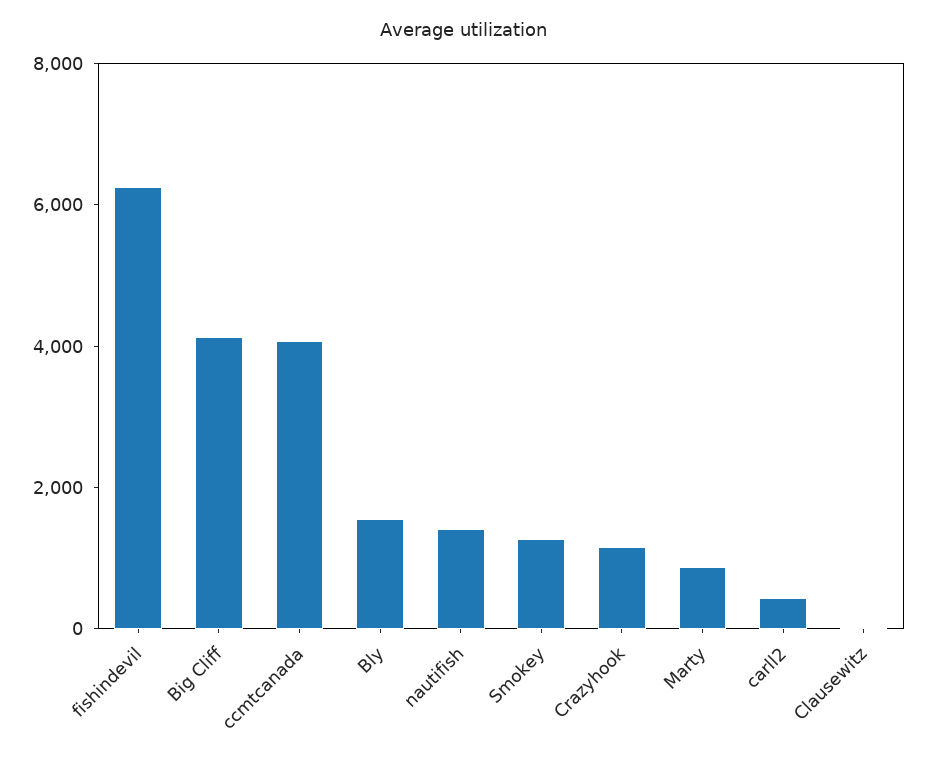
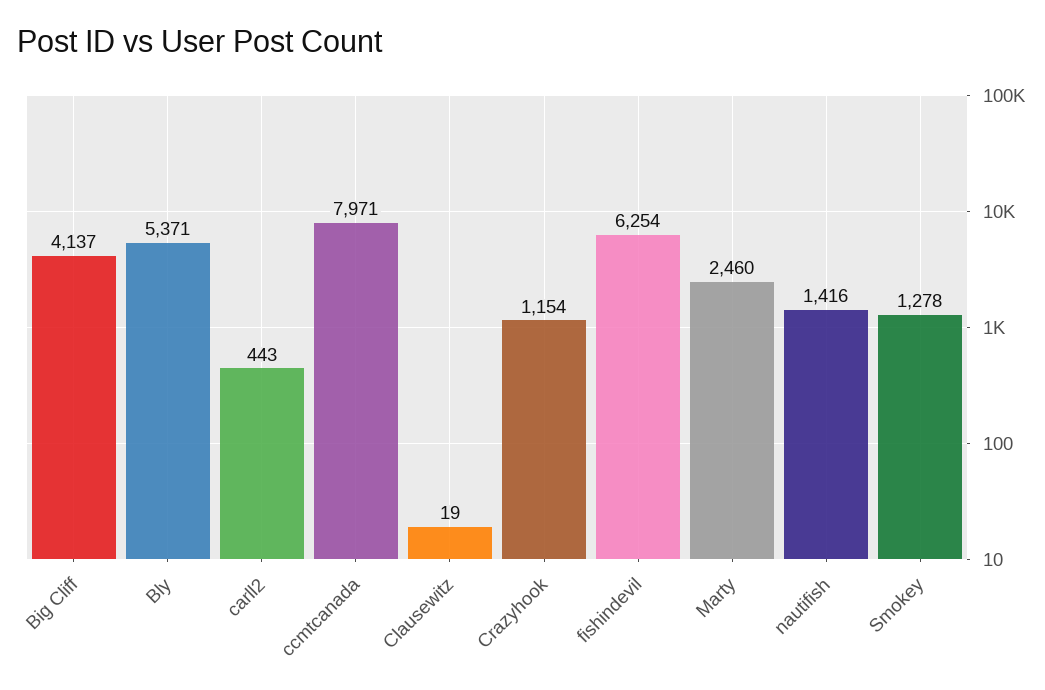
ccmtcanada: 4000 -> 7971
Bly: 1500 -> 5371
Marty: 1000 -> 2460

